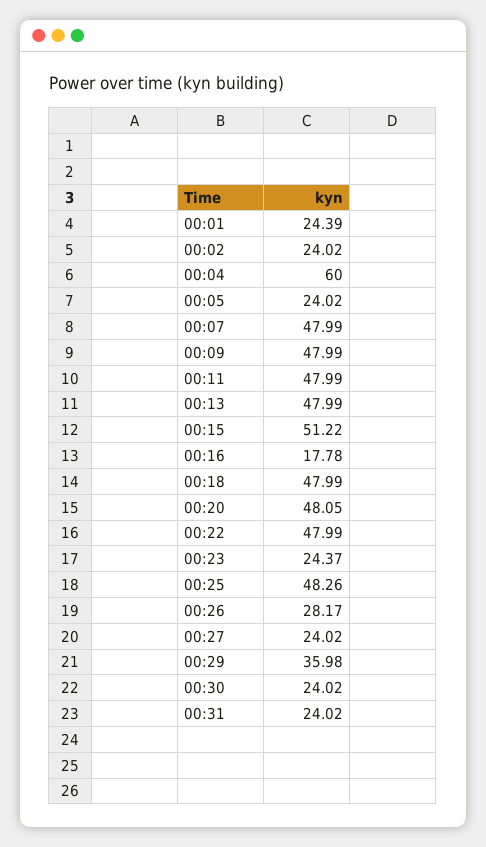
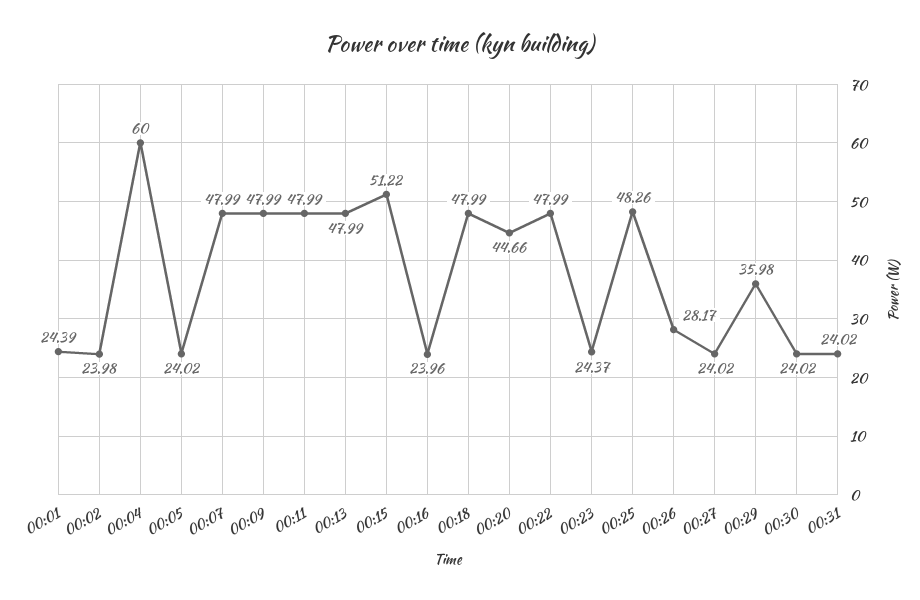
00:02: 24.02 -> 23.98
00:16: 17.78 -> 23.96
00:20: 48.05 -> 44.66

